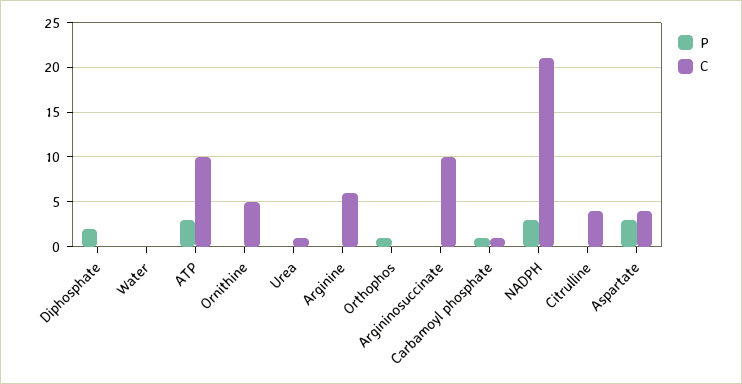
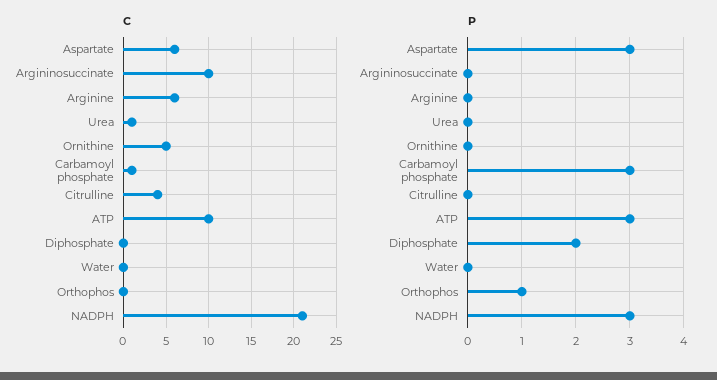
P, Carbamoyl phosphate: 1 -> 3
C, Aspartate: 4 -> 6

